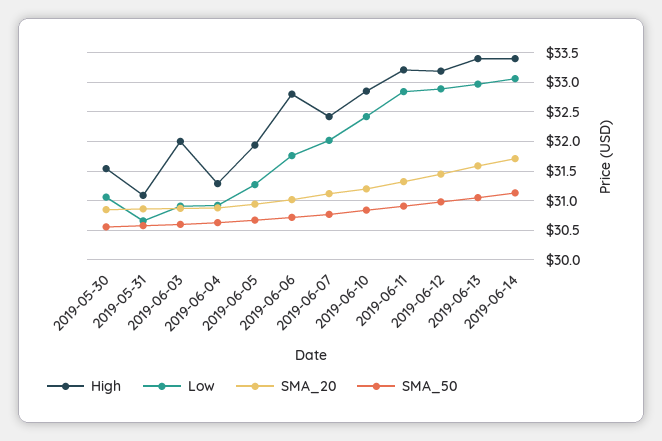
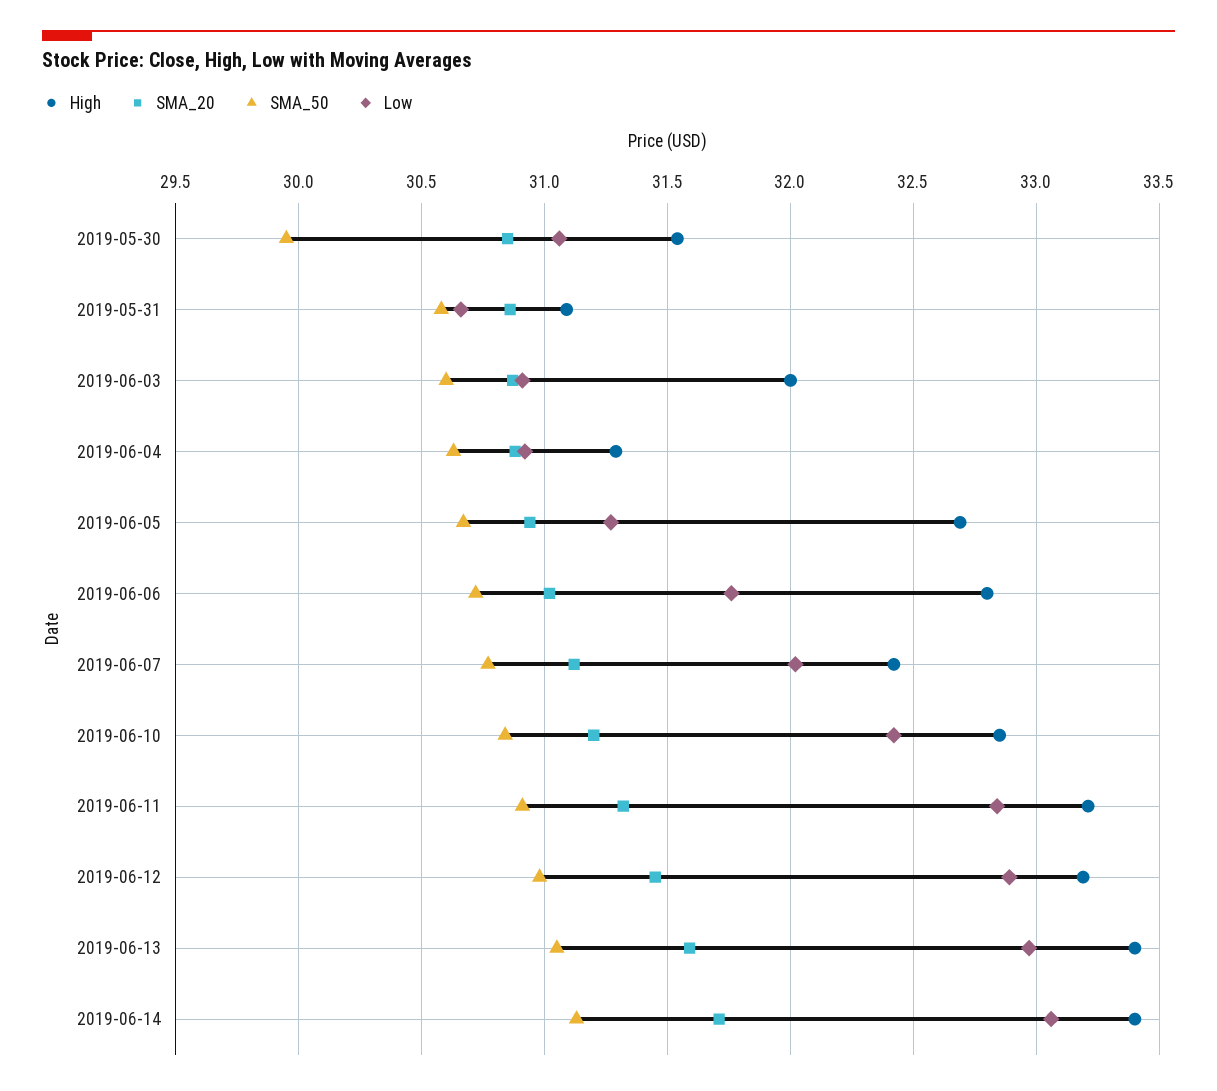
SMA_50, 2019-05-30: 30.5 -> 29.95
High, 2019-06-05: 32 -> 32.7

